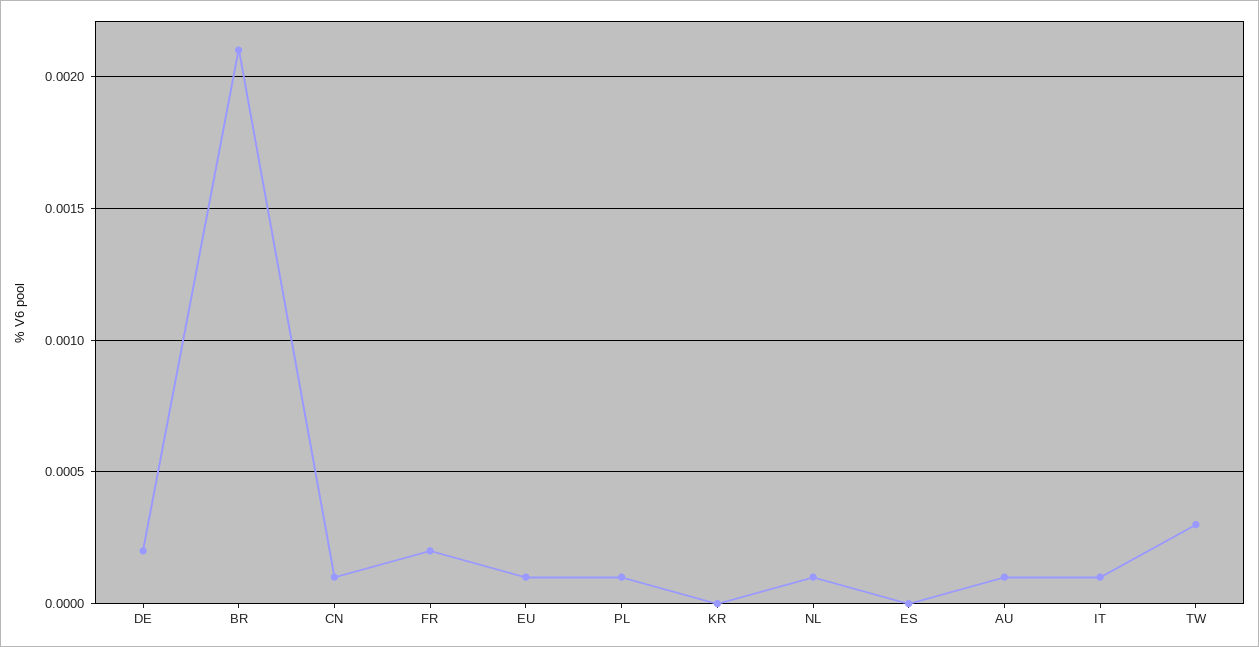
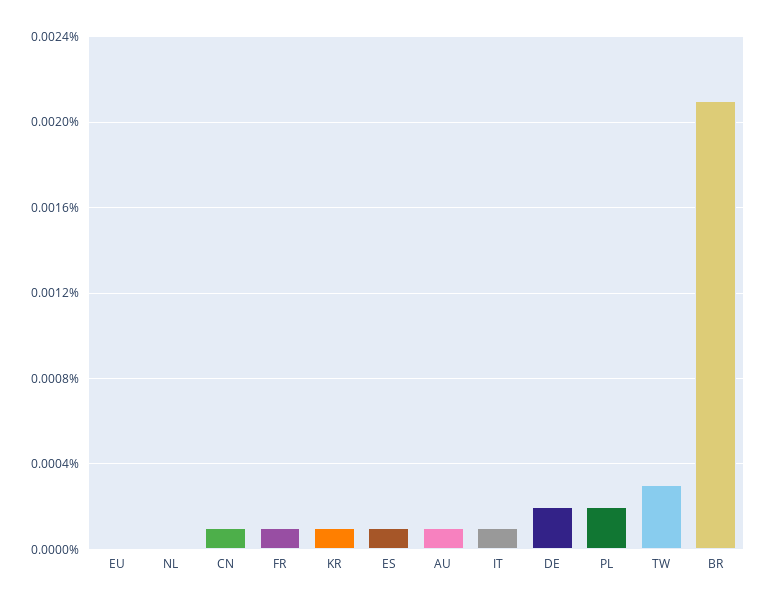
FR: 0.0002 -> 0.0001
EU: 0.0001 -> 0
PL: 0.0001 -> 0.0002
KR: 0 -> 0.0001
NL: 0.0001 -> 0
ES: 0 -> 0.0001

